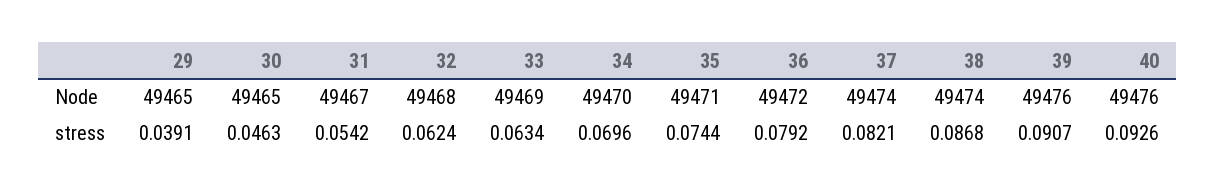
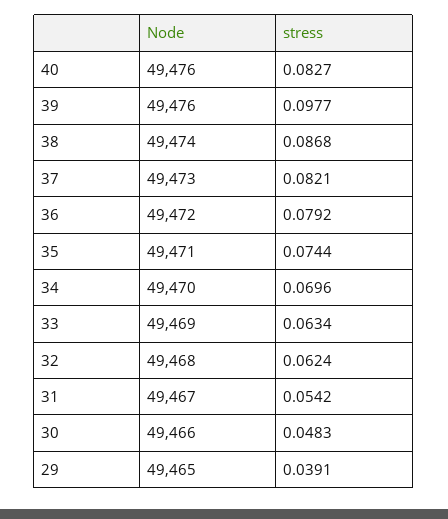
30, Node: 49465 -> 49466
37, Node: 49474 -> 49473
30, stress: 0.0463 -> 0.0483
39, stress: 0.0907 -> 0.0977
40, stress: 0.0926 -> 0.0827

